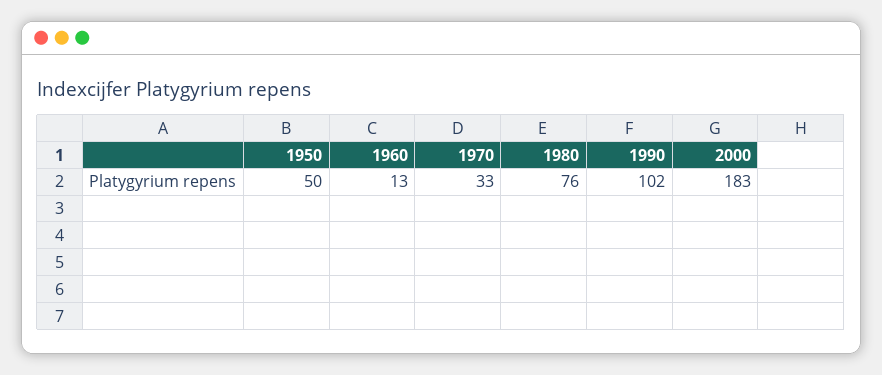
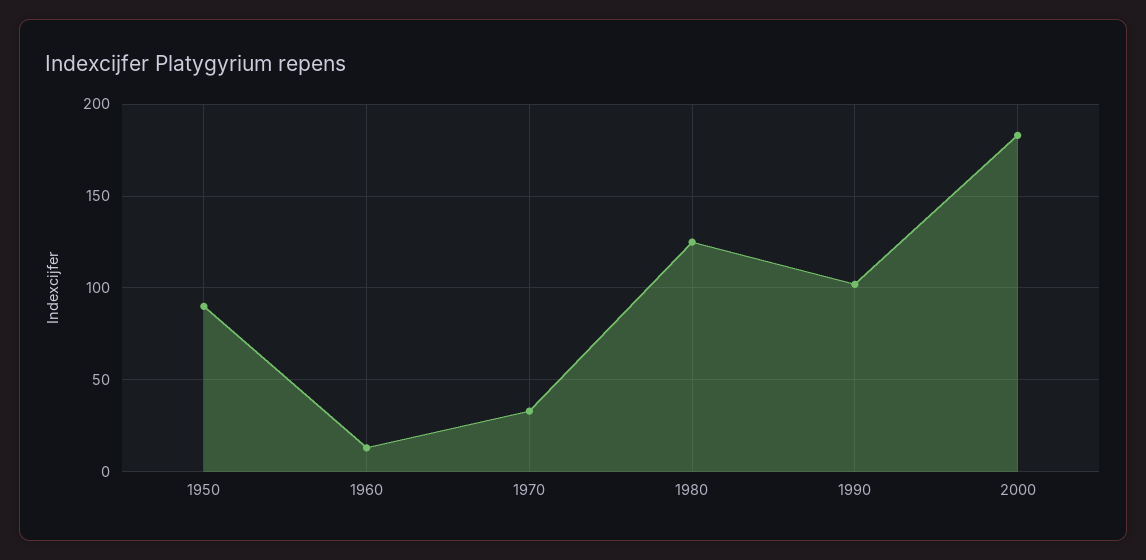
1950: 50 -> 90
1980: 76 -> 125

